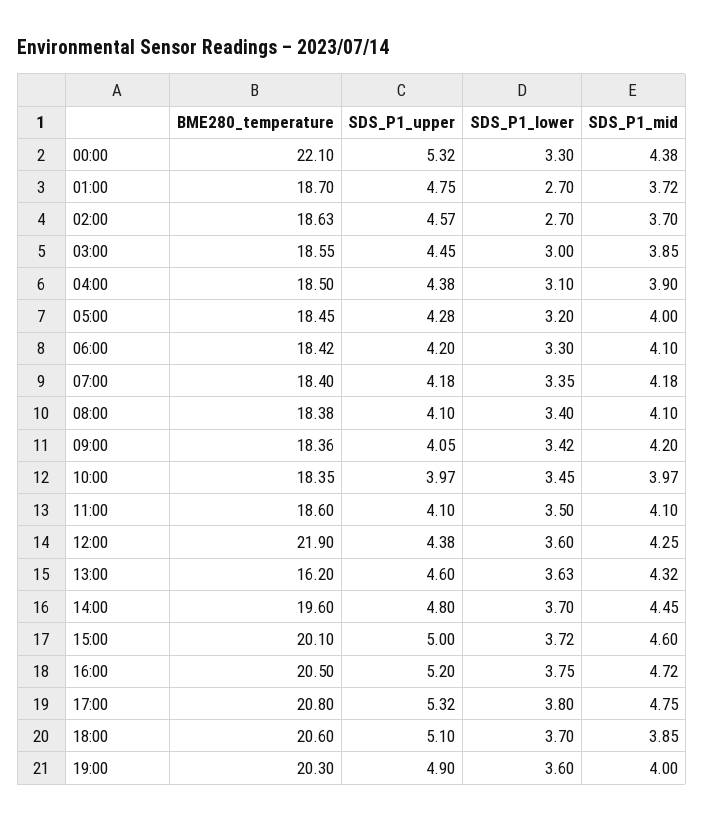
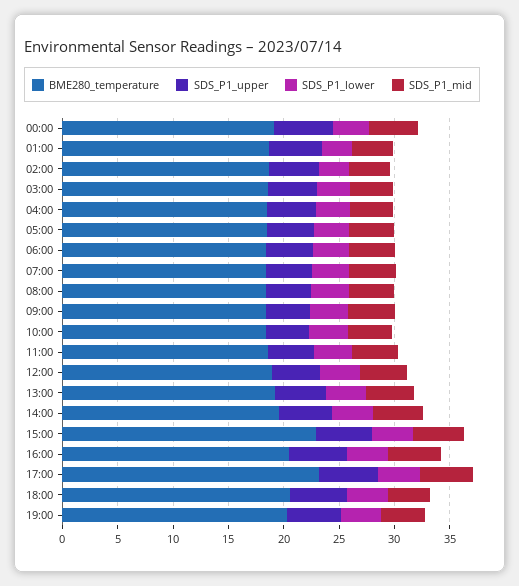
BME280_temperature, 00:00: 22.1 -> 19
BME280_temperature, 12:00: 21.9 -> 19
BME280_temperature, 13:00: 16.2 -> 19
BME280_temperature, 15:00: 20.1 -> 23
BME280_temperature, 17:00: 20.8 -> 23

